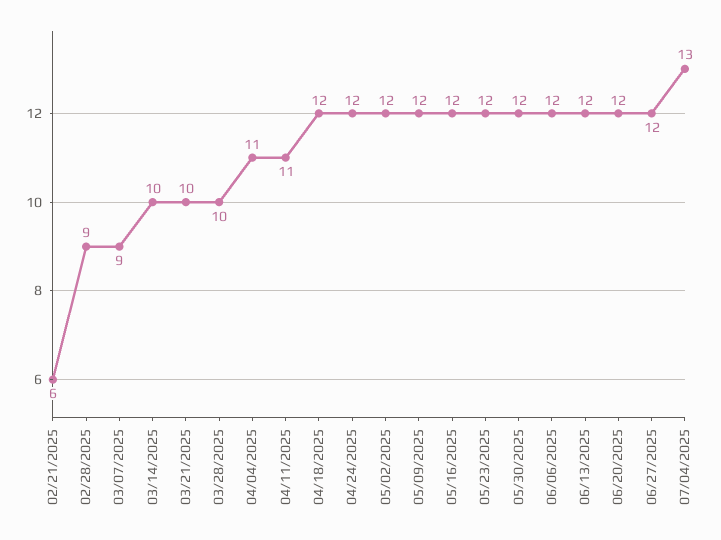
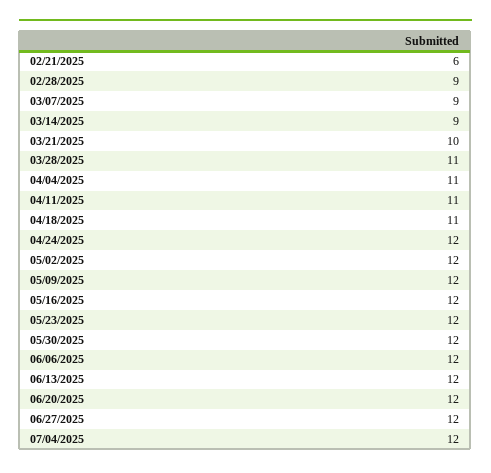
03/14/2025: 10 -> 9
03/28/2025: 10 -> 11
04/18/2025: 12 -> 11
07/04/2025: 13 -> 12

